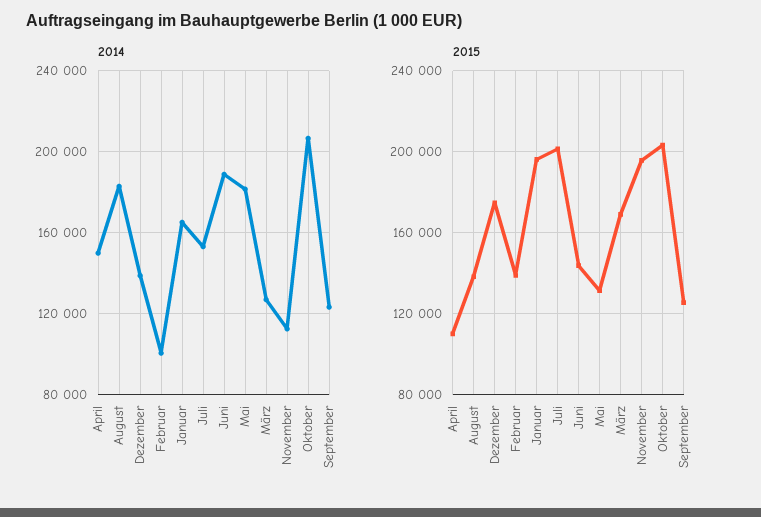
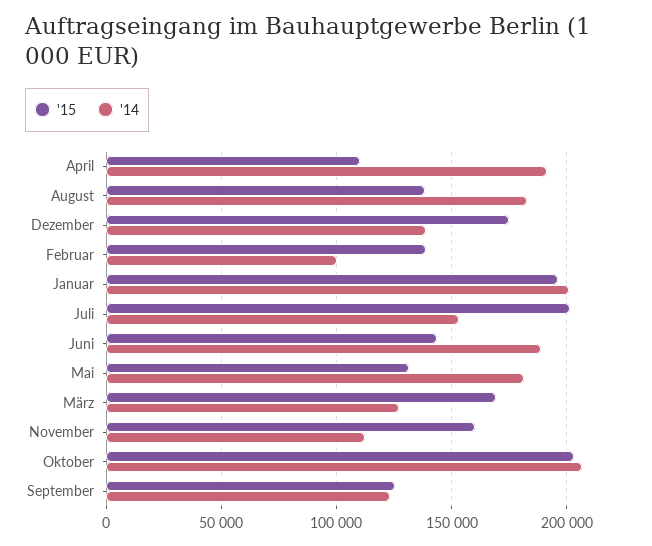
2014, April: 150000 -> 190000
2014, Januar: 165000 -> 200000
2015, November: 195000 -> 160000

